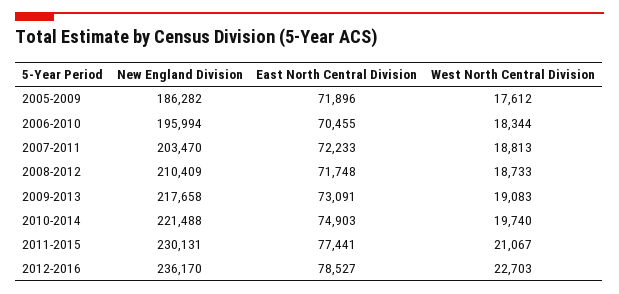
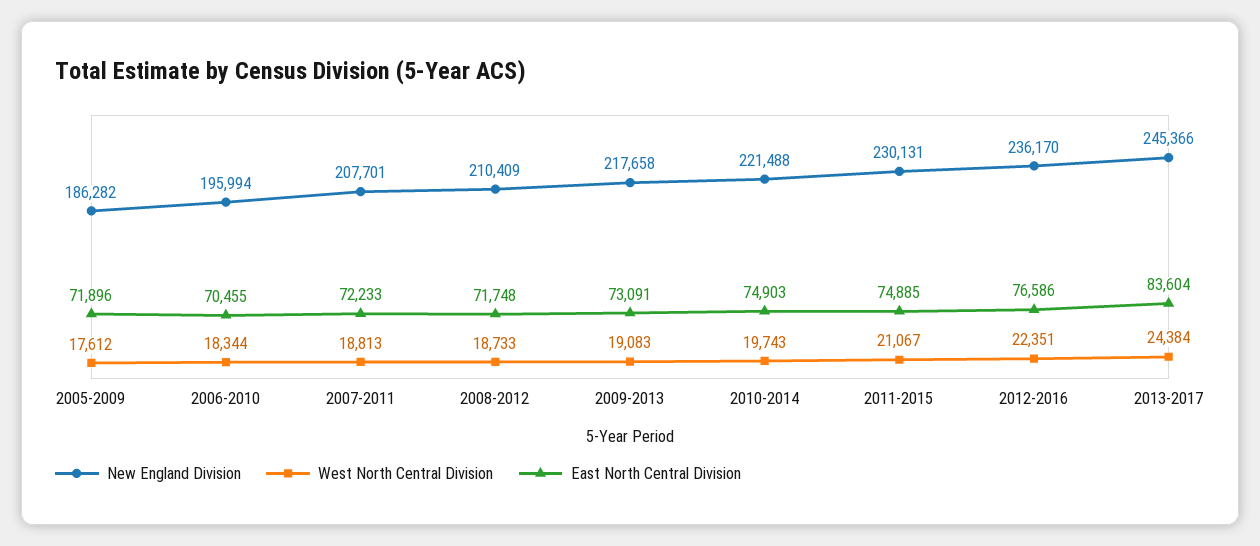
New England Division, 2007-2011: 203470 -> 207701
West North Central Division, 2010-2014: 19740 -> 19743
East North Central Division, 2011-2015: 77441 -> 74885
East North Central Division, 2012-2016: 78527 -> 76586
West North Central Division, 2012-2016: 22703 -> 22351
New England Division, 2013-2017: none -> 245366
West North Central Division, 2013-2017: none -> 24384
East North Central Division, 2013-2017: none -> 83604

